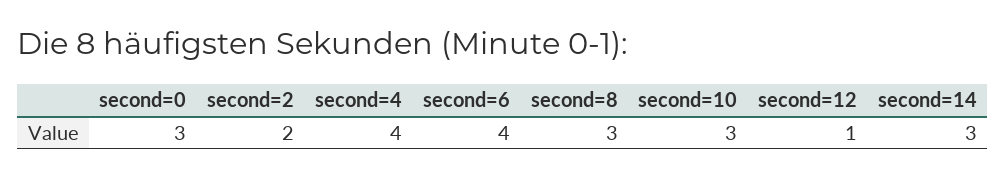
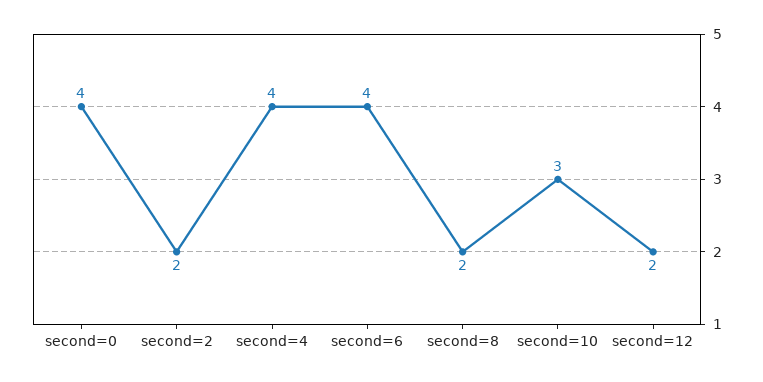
second=0: 3 -> 4
second=8: 3 -> 2
second=12: 1 -> 2
second=14: 3 -> none

